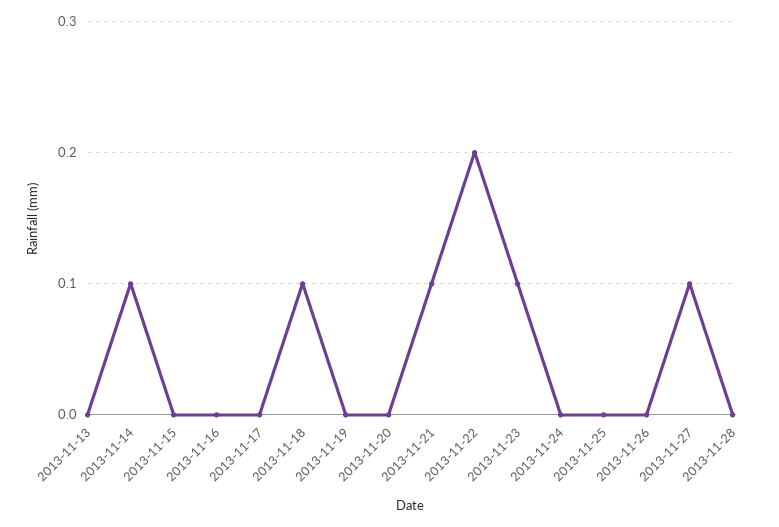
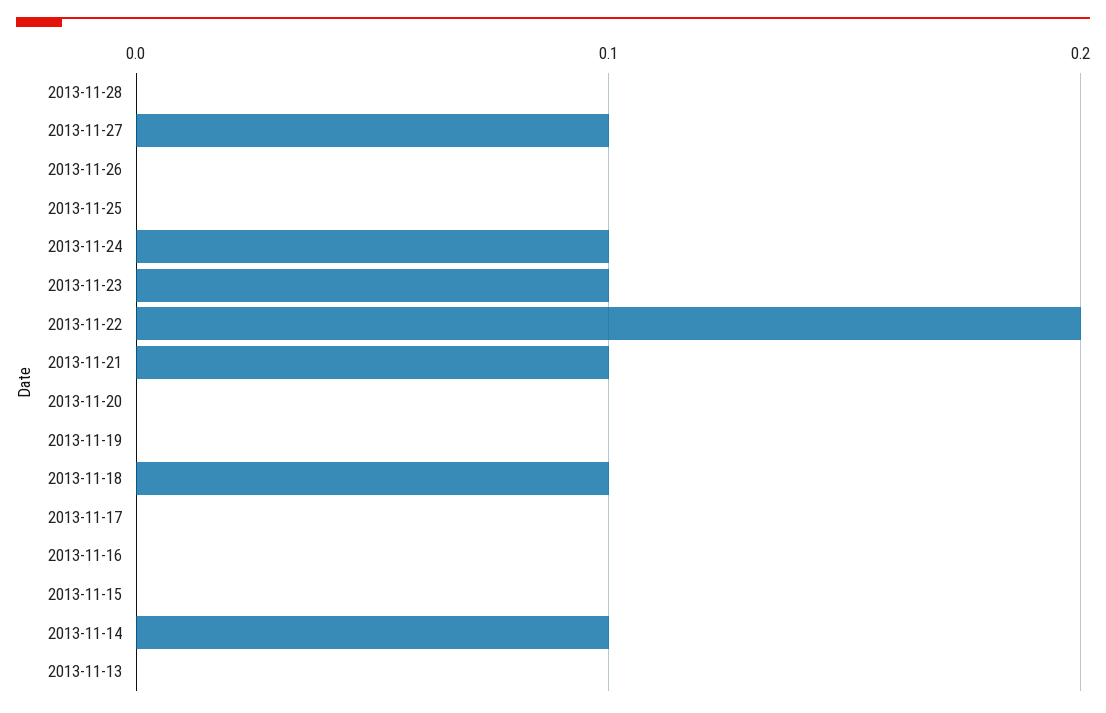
2013-11-24: 0 -> 0.1

